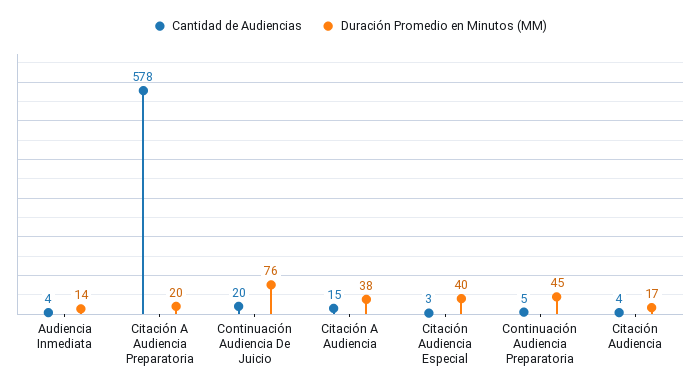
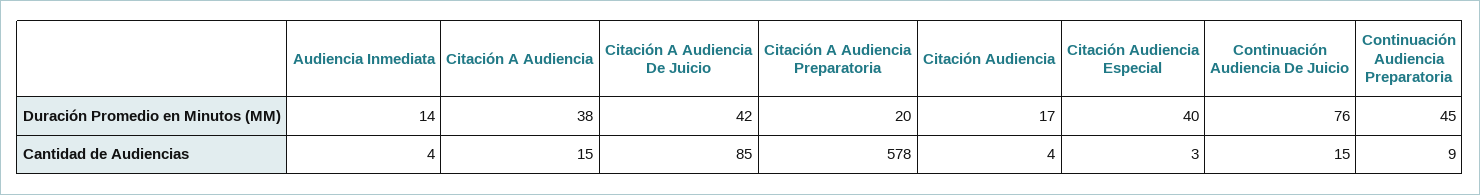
Cantidad de Audiencias, Continuación Audiencia De Juicio: 20 -> 15
Cantidad de Audiencias, Continuación Audiencia Preparatoria: 5 -> 9
Duración Promedio en Minutos (MM), Citación A Audiencia De Juicio: none -> 42
Cantidad de Audiencias, Citación A Audiencia De Juicio: none -> 85

